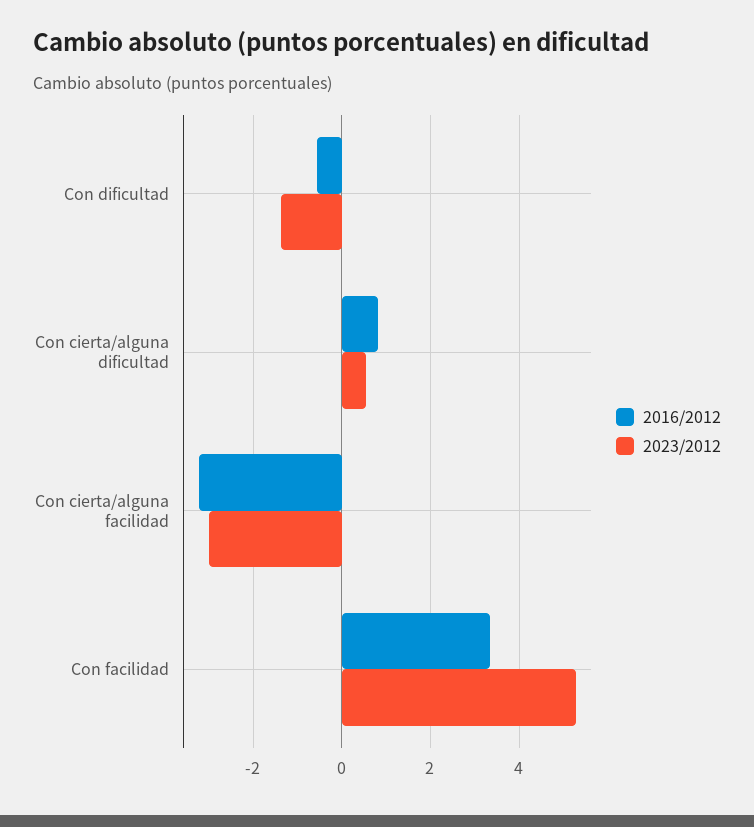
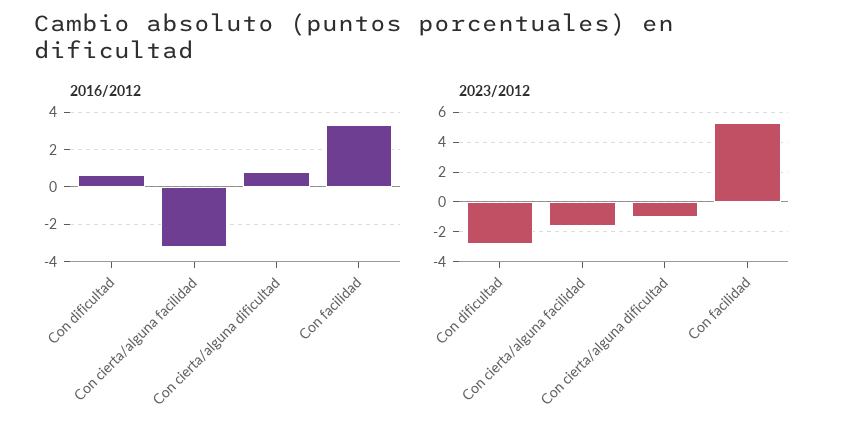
2016/2012, Con dificultad: -0.6 -> 0.5
2023/2012, Con dificultad: -1.4 -> -3
2023/2012, Con cierta/alguna dificultad: 0.6 -> -1
2023/2012, Con cierta/alguna facilidad: -3 -> -1.5

